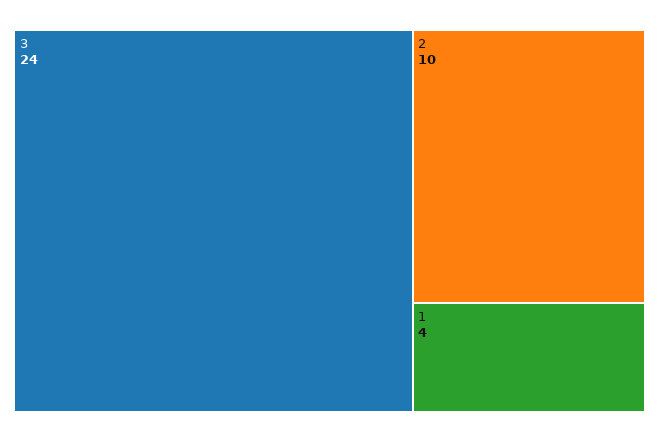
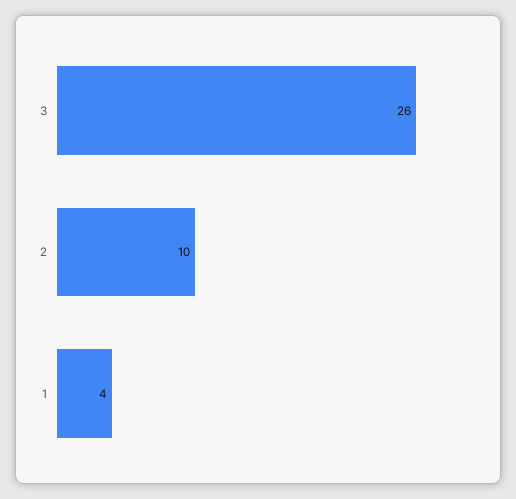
3: 24 -> 26

